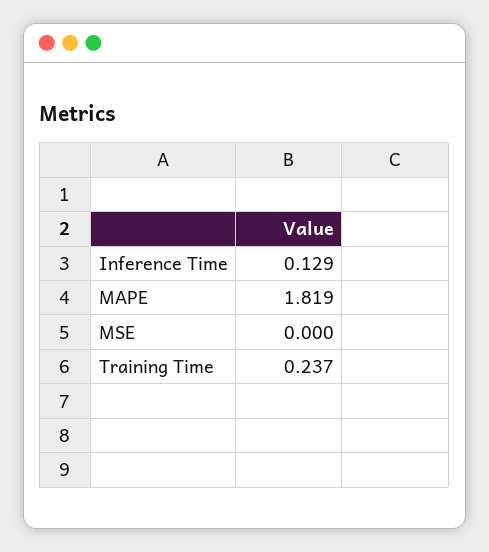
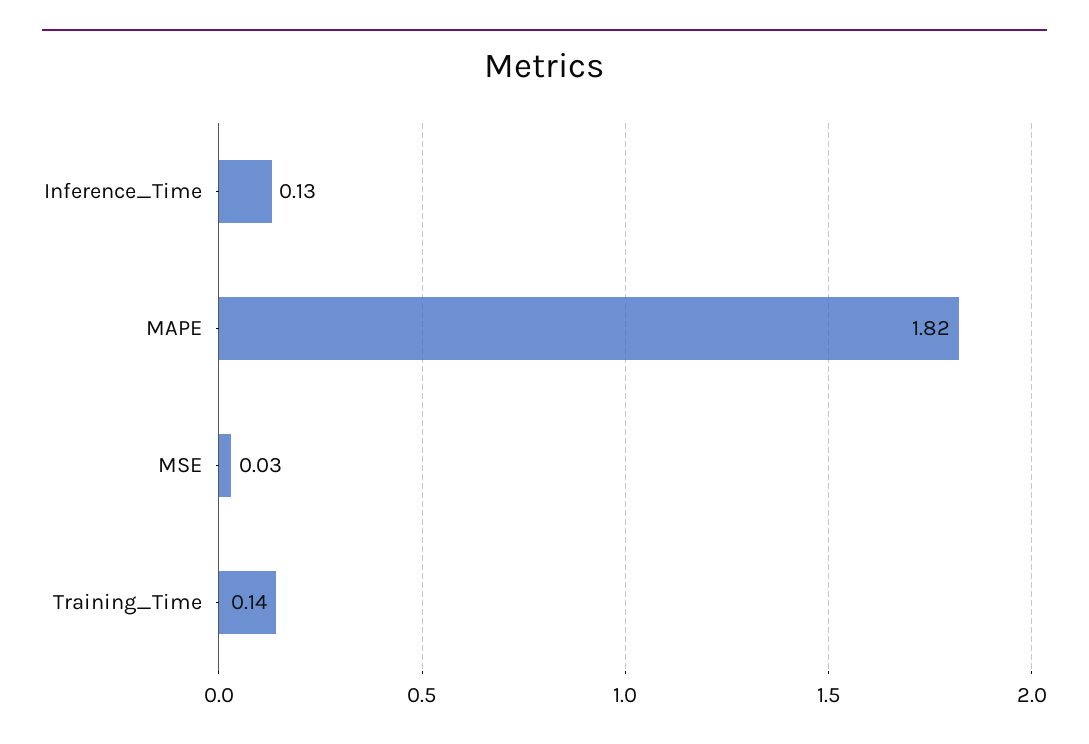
MSE: 0 -> 0.03
Training Time: 0.237 -> 0.14

